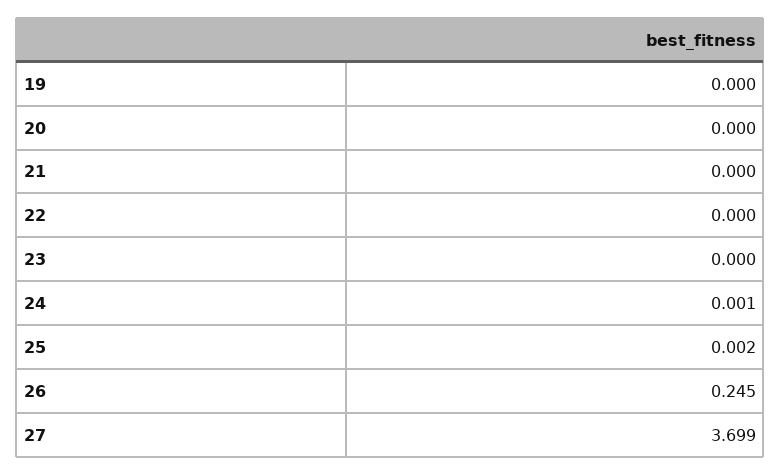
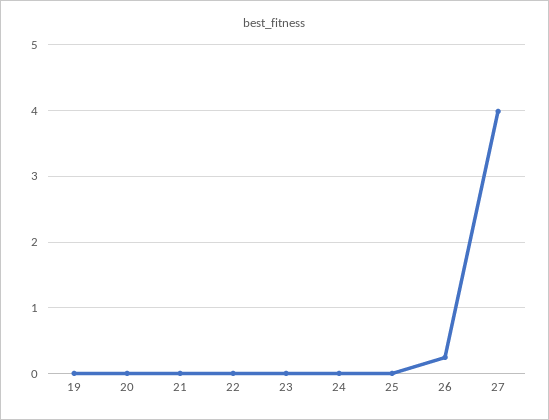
27: 3.699 -> 4

